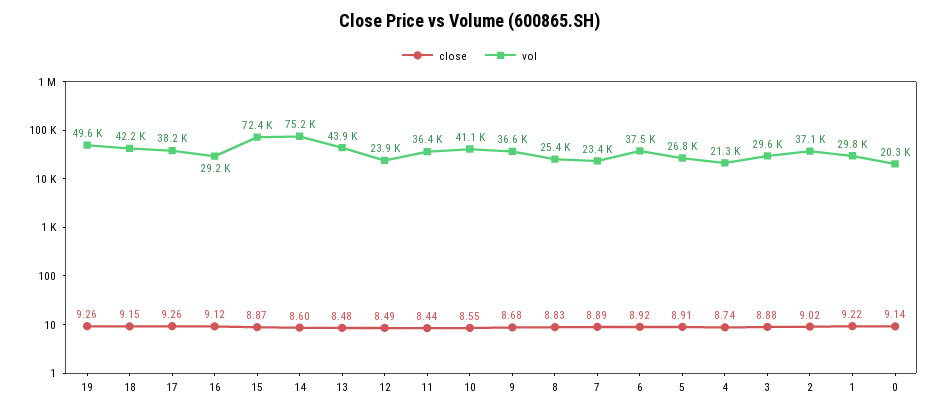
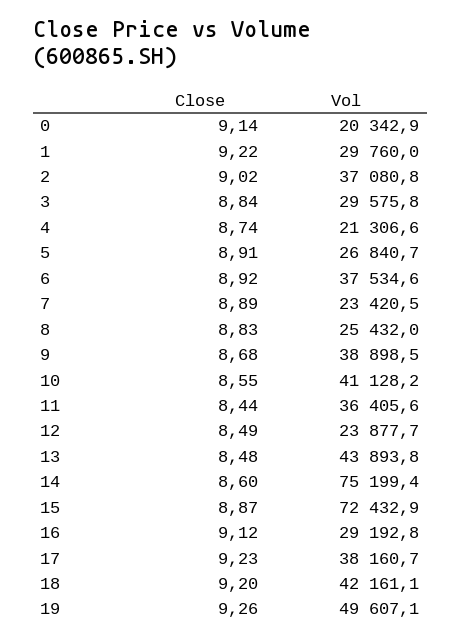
close, 18: 9.15 -> 9.2
close, 17: 9.26 -> 9.23
vol, 9: 36600 -> 38898.5
close, 3: 8.88 -> 8.84

